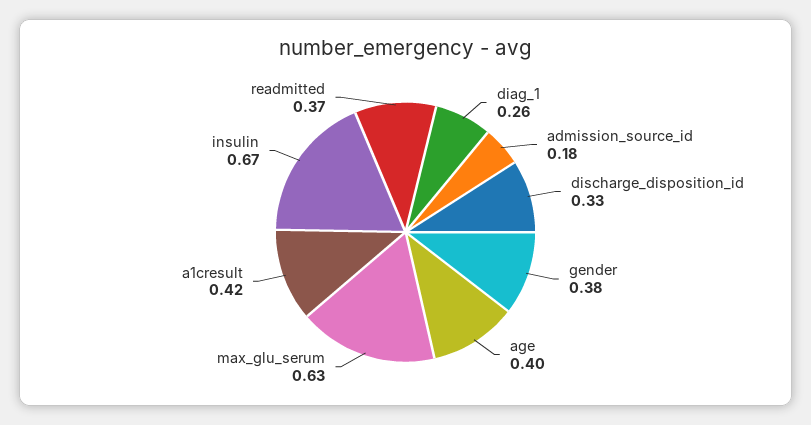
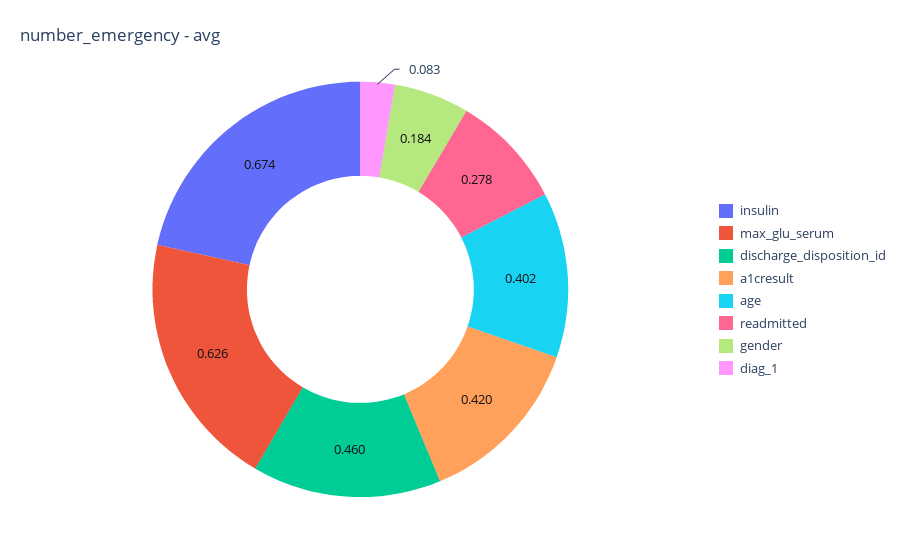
diag_1: 0.26 -> 0.083
admission_source_id: 0.18 -> none
discharge_disposition_id: 0.33 -> 0.46
gender: 0.38 -> 0.184
readmitted: 0.37 -> 0.278

